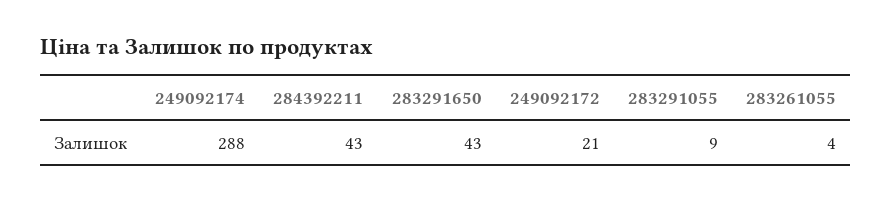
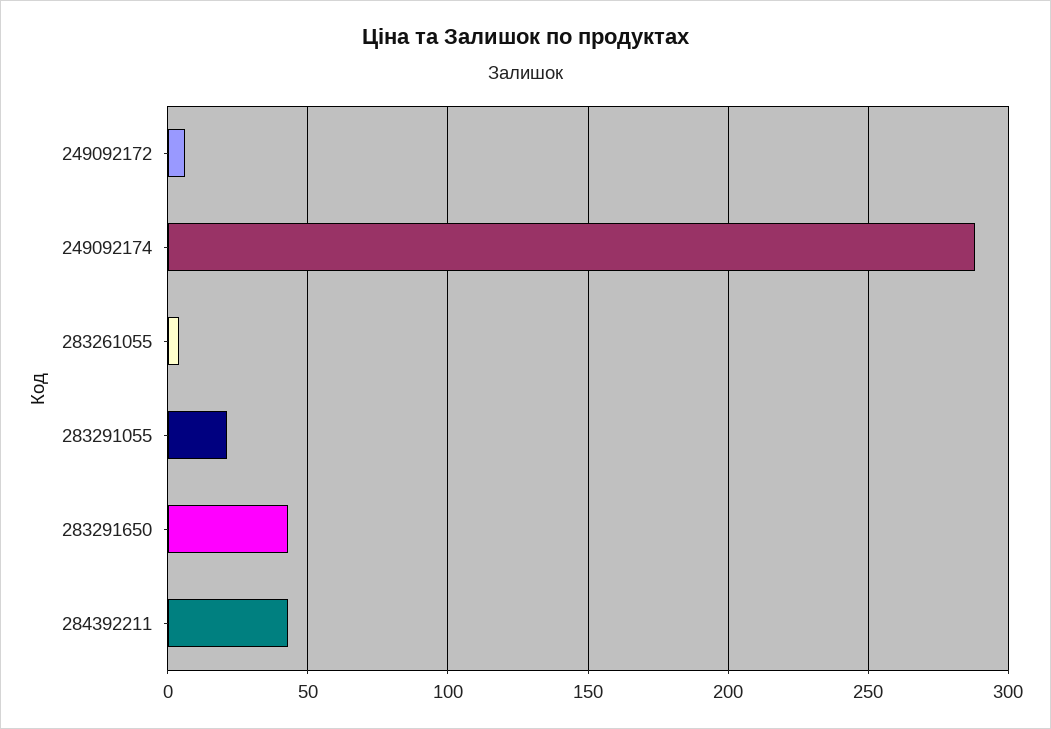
249092172: 21 -> 5
283291055: 9 -> 20

